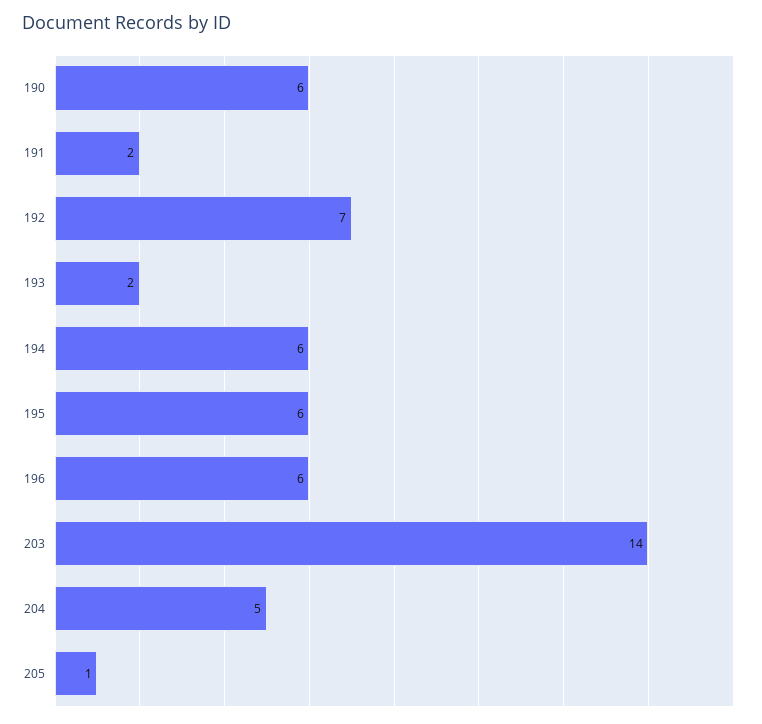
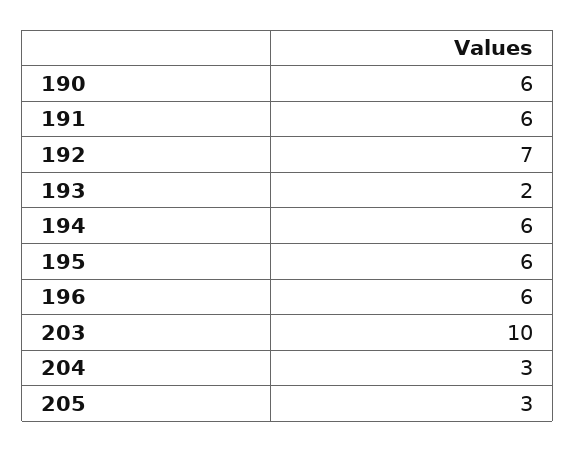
191: 2 -> 6
203: 14 -> 10
204: 5 -> 3
205: 1 -> 3

